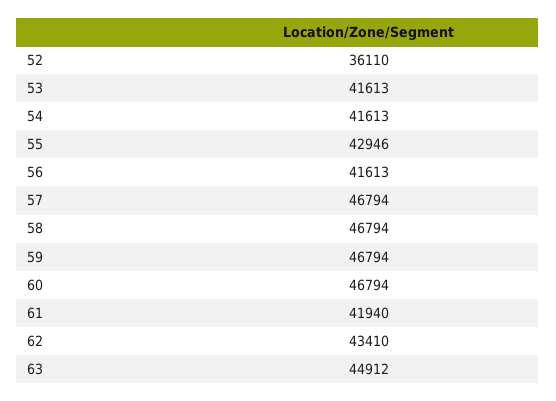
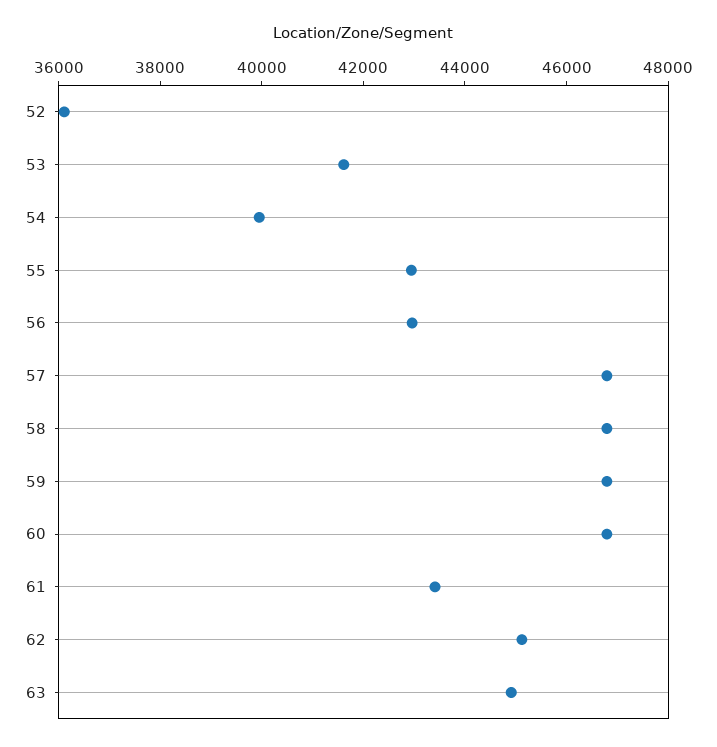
54: 41613 -> 40000
56: 41613 -> 43000
61: 41940 -> 43500
62: 43410 -> 45000

